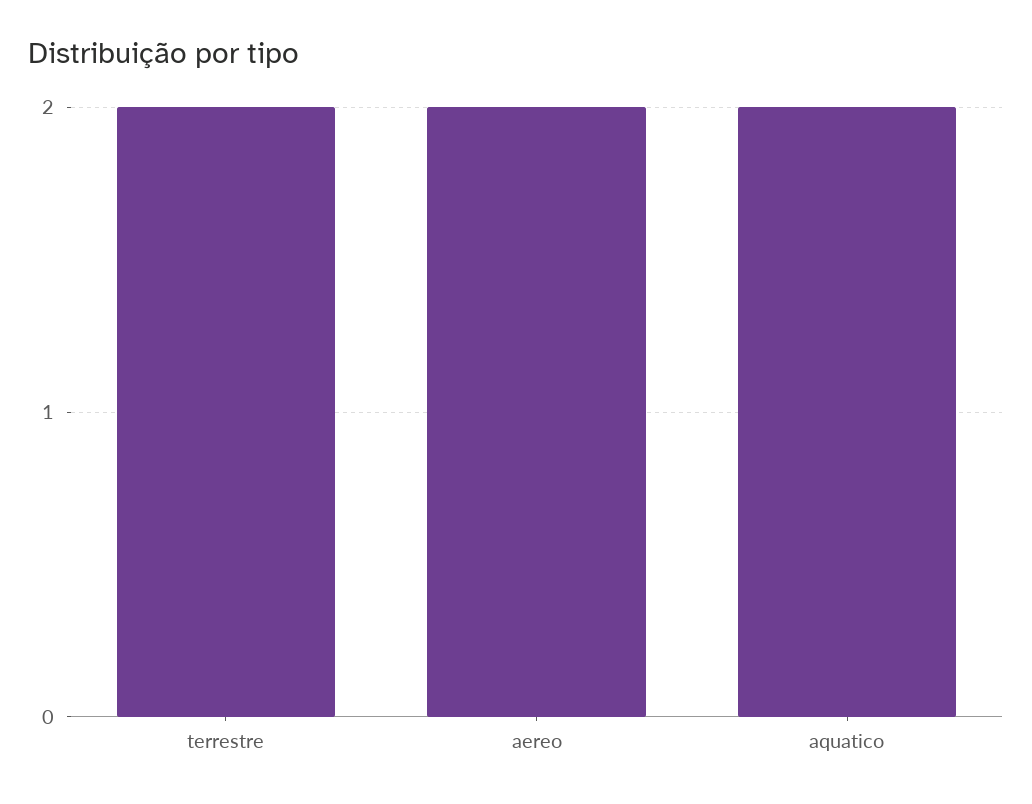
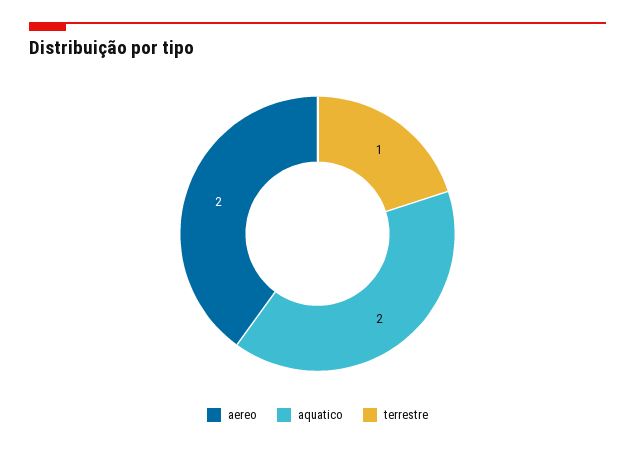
terrestre: 2 -> 1

